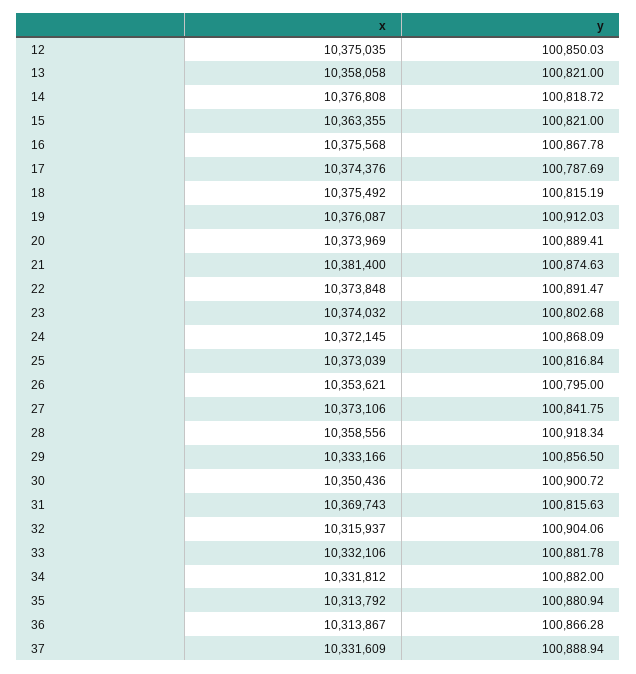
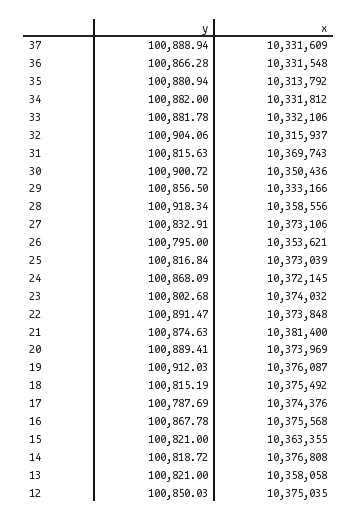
y, 27: 100841.75 -> 100832.91
x, 36: 10313867 -> 10331548

